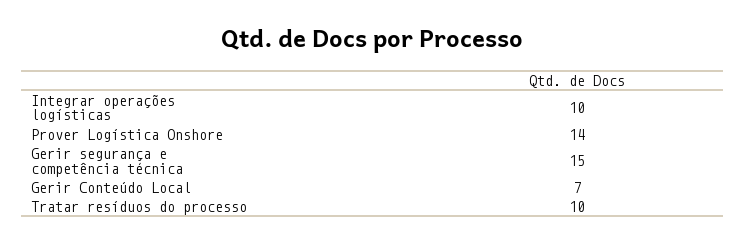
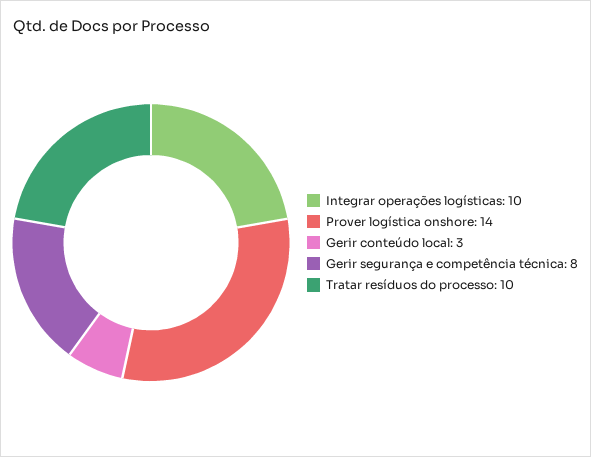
Gerir segurança e competência técnica: 15 -> 8
Gerir Conteúdo Local: 7 -> 3

